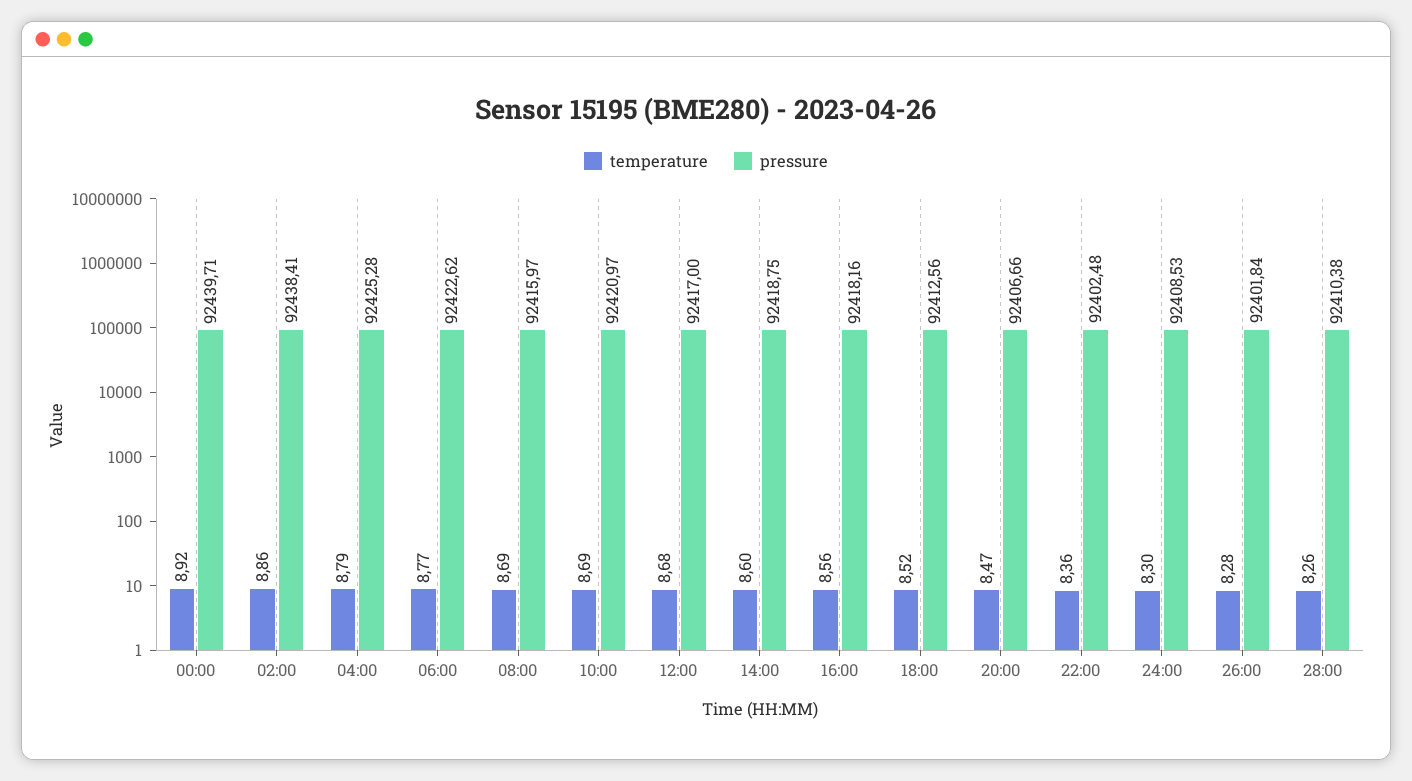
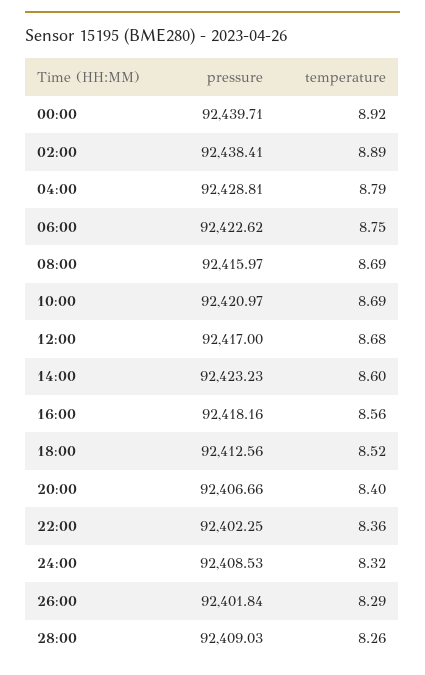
temperature, 02:00: 8.86 -> 8.89
pressure, 04:00: 92425.28 -> 92428.81
temperature, 06:00: 8.77 -> 8.75
pressure, 14:00: 92418.75 -> 92423.23
temperature, 20:00: 8.47 -> 8.4
pressure, 22:00: 92402.48 -> 92402.25
temperature, 24:00: 8.3 -> 8.32
temperature, 26:00: 8.28 -> 8.29
pressure, 28:00: 92410.38 -> 92409.03

